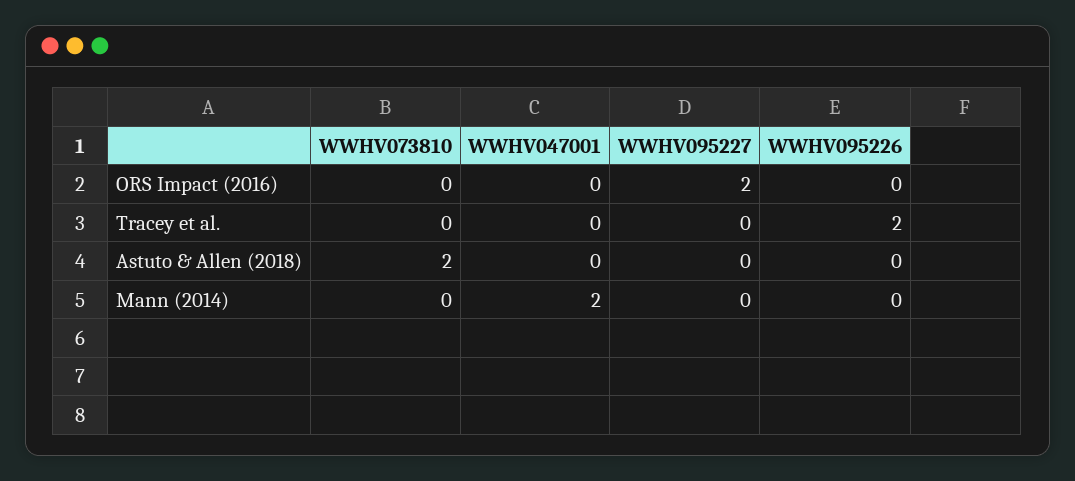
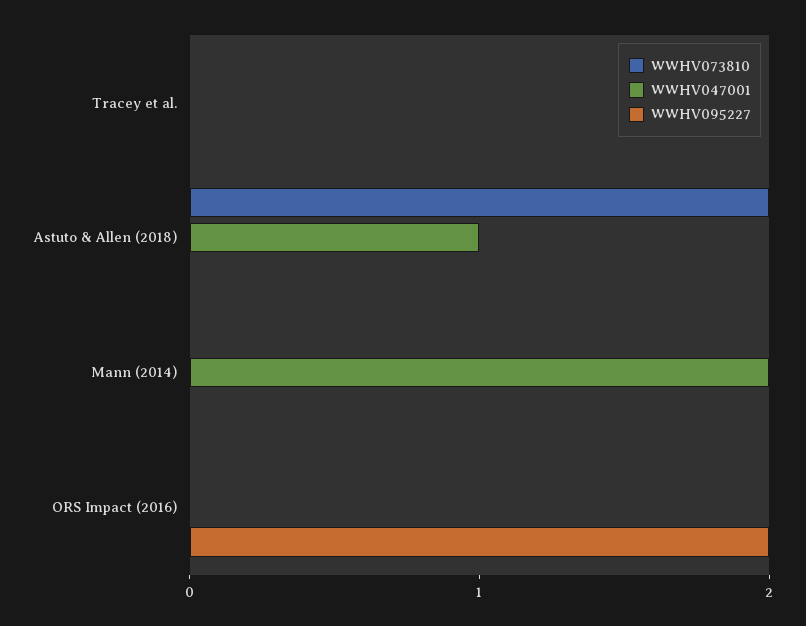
WWHV095226, ORS Impact (2016): 0 -> none
WWHV095226, Tracey et al.: 2 -> none
WWHV047001, Astuto & Allen (2018): 0 -> 1
WWHV095226, Astuto & Allen (2018): 0 -> none
WWHV095226, Mann (2014): 0 -> none

